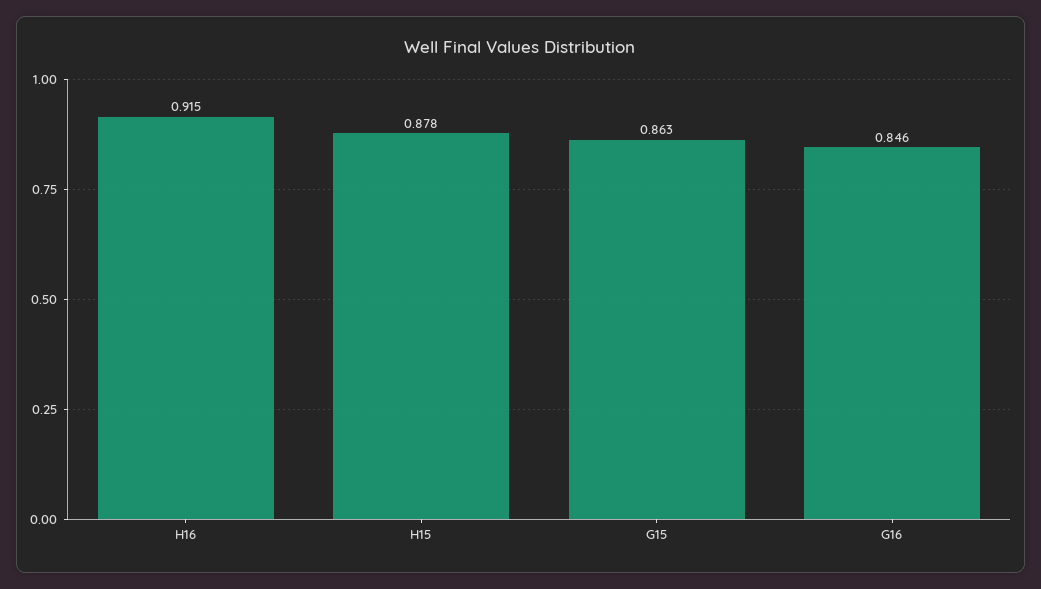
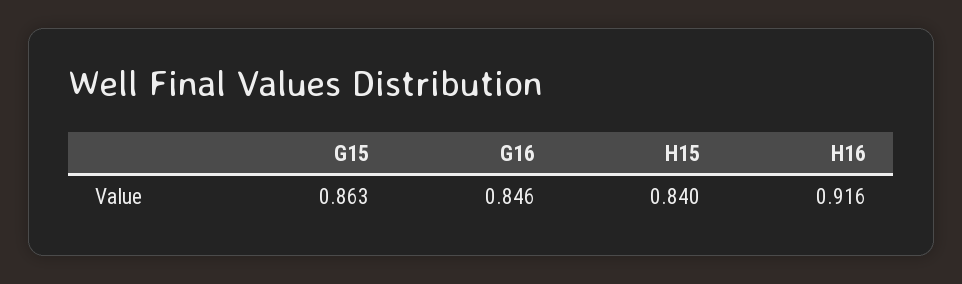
H16: 0.915 -> 0.916
H15: 0.878 -> 0.84

